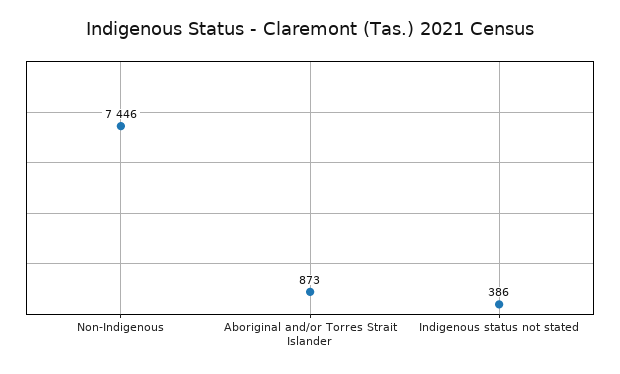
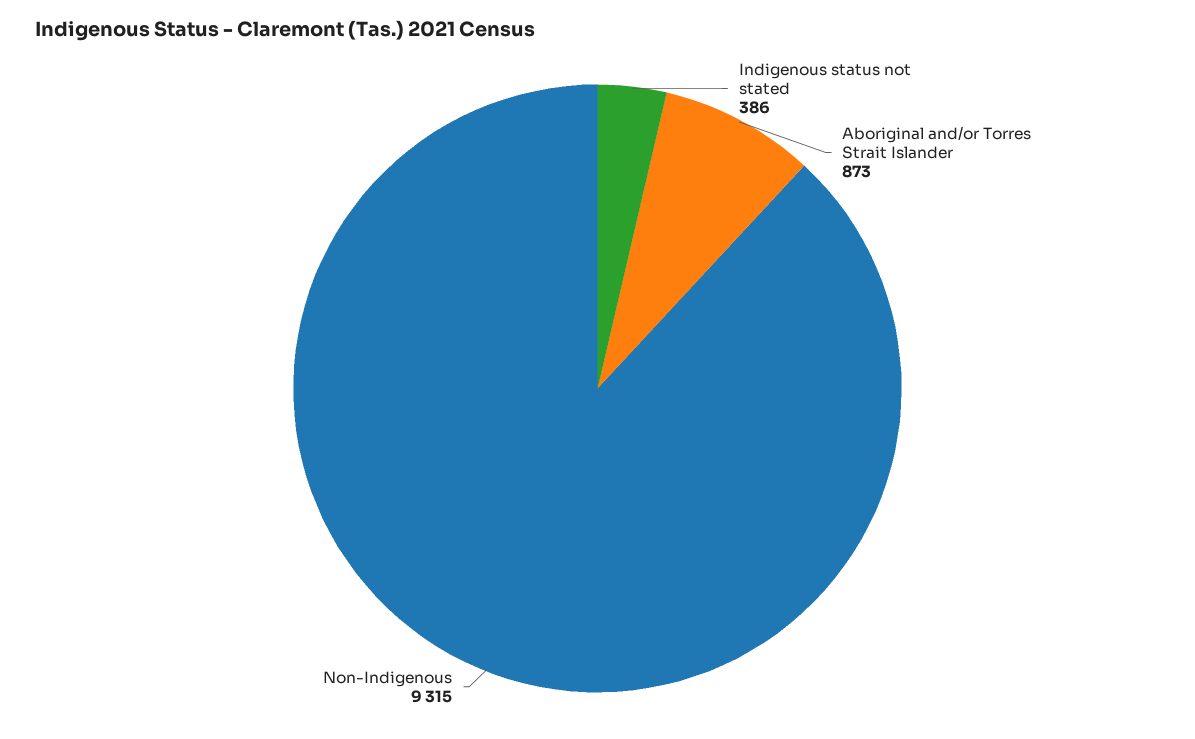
Non-Indigenous: 7446 -> 9315

